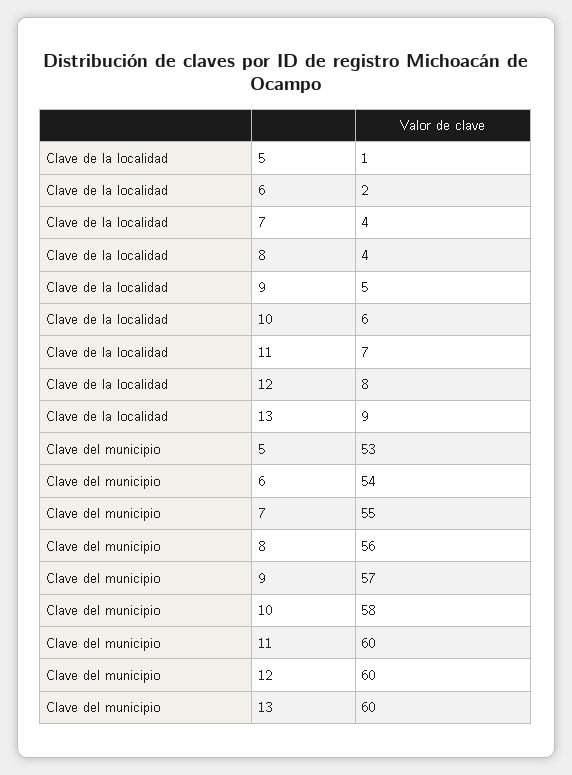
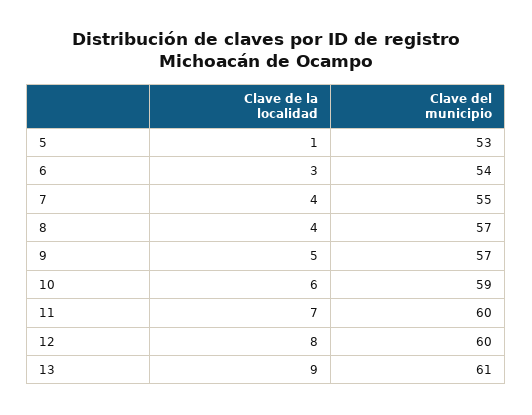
Clave de la localidad, 6: 2 -> 3
Clave del municipio, 8: 56 -> 57
Clave del municipio, 10: 58 -> 59
Clave del municipio, 13: 60 -> 61

